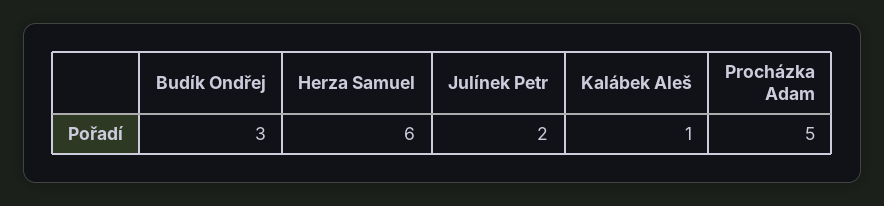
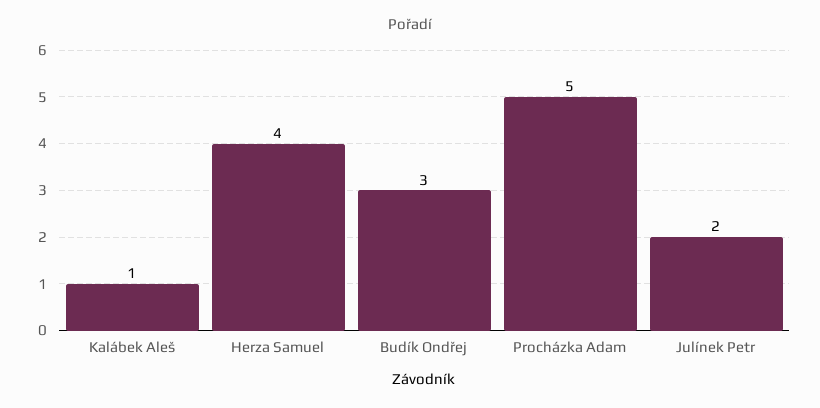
Herza Samuel: 6 -> 4

